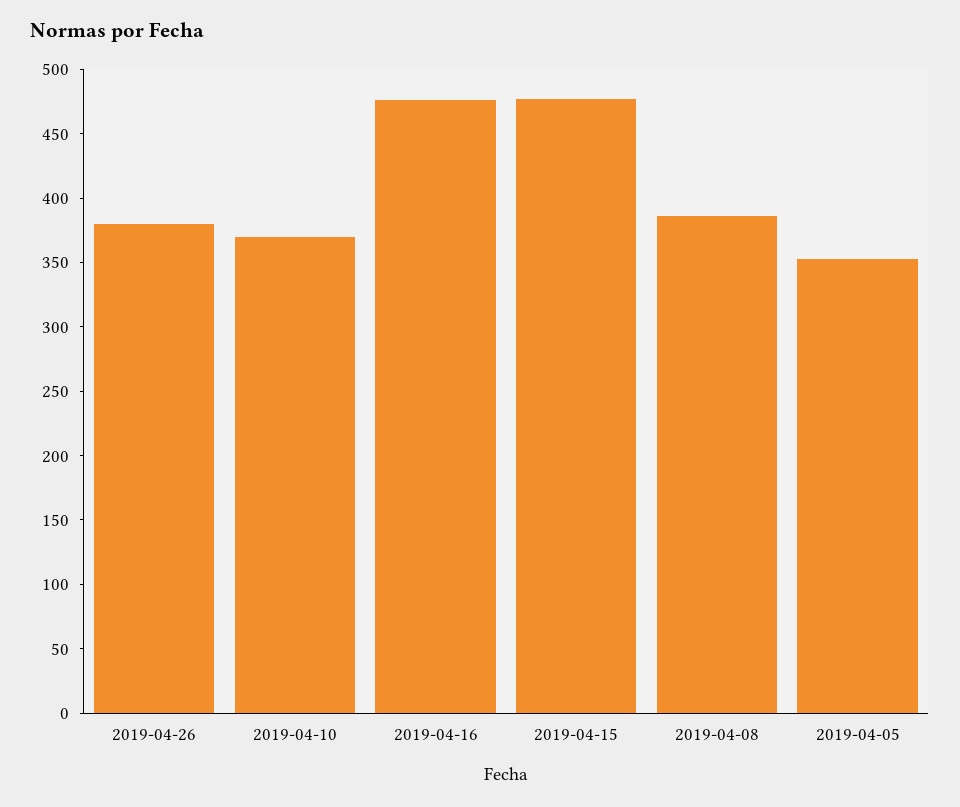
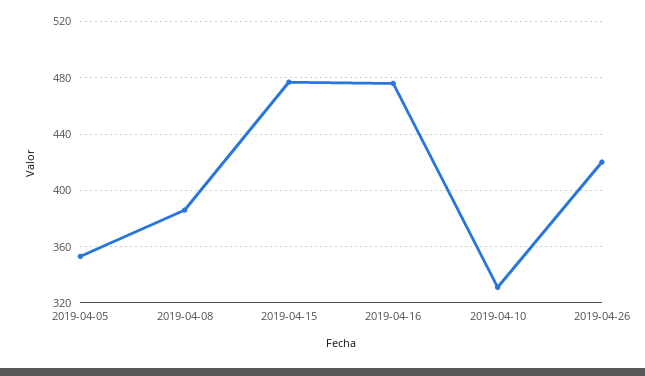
2019-04-26: 380 -> 420
2019-04-10: 370 -> 330

